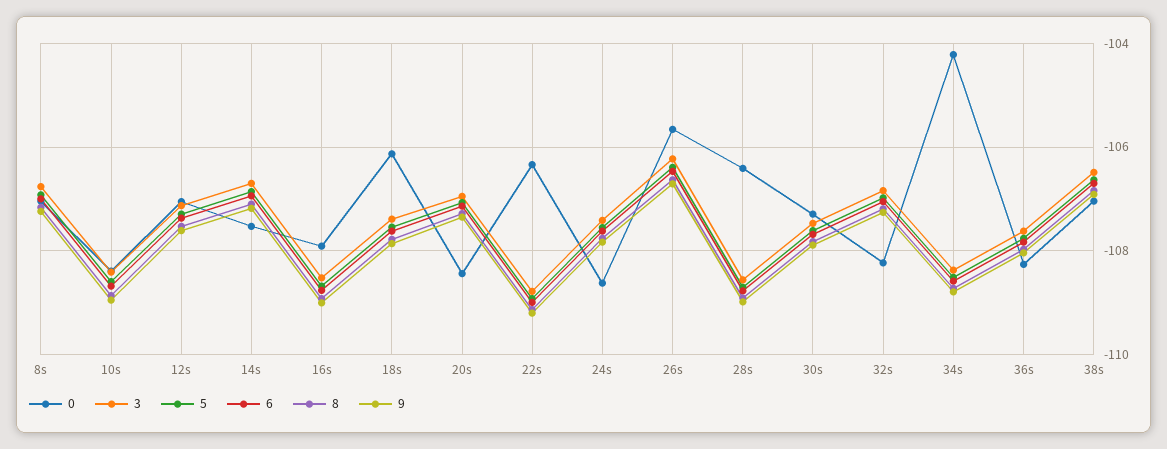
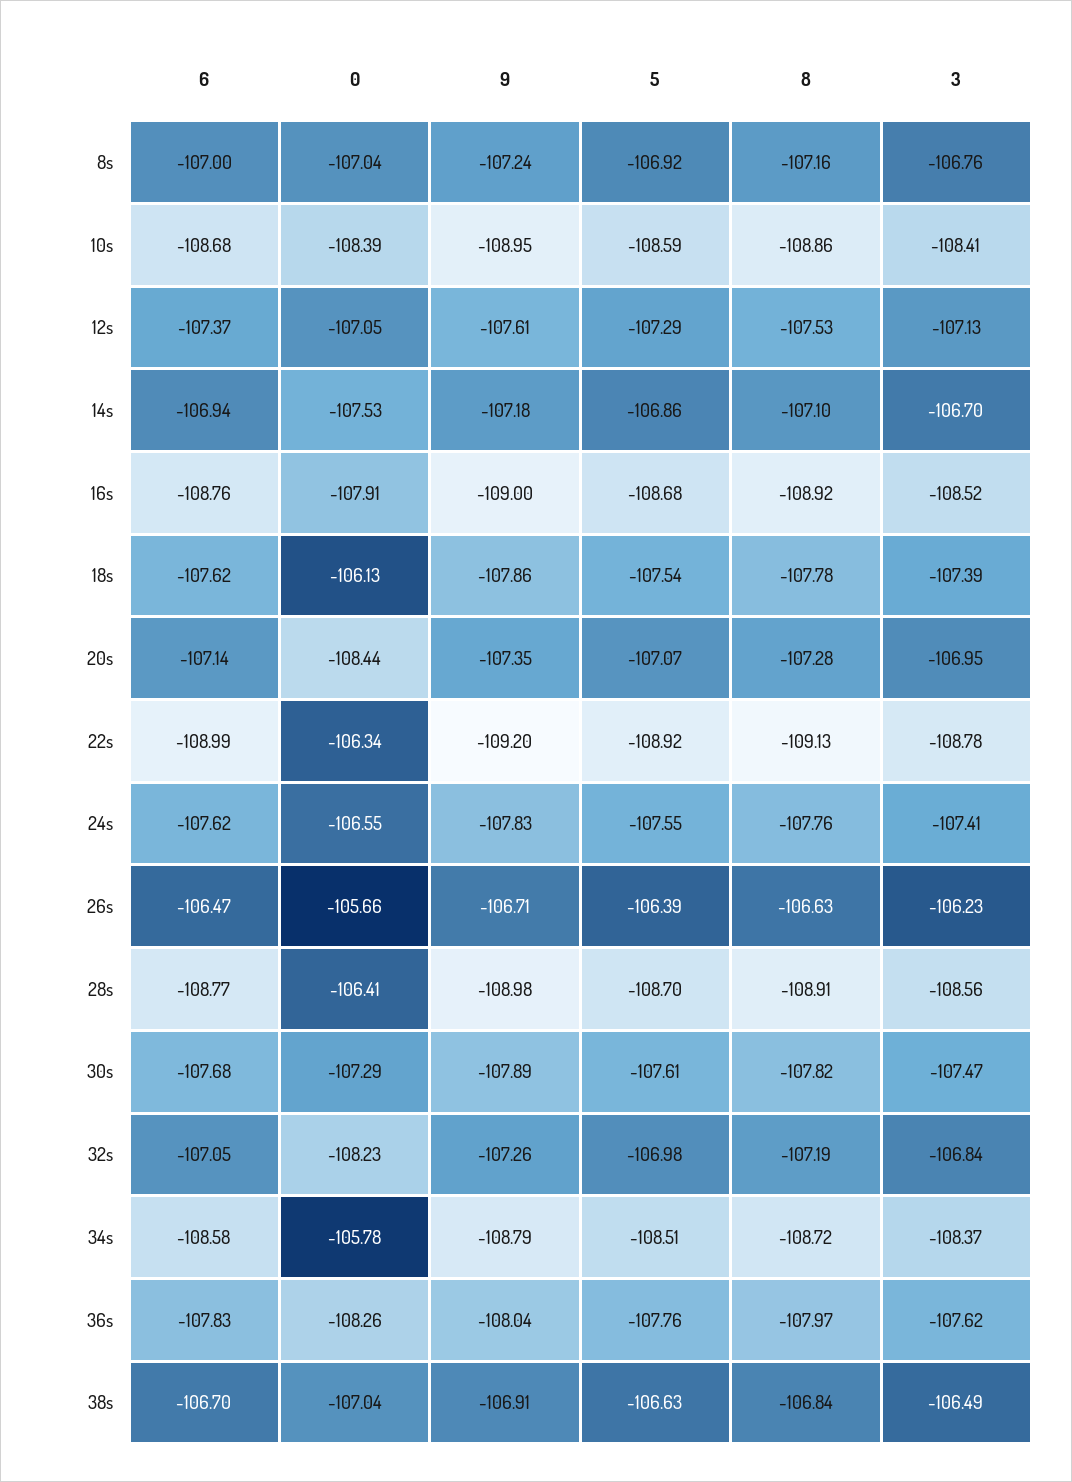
0, 24s: -108.6 -> -106.55
0, 34s: -104.2 -> -105.78

